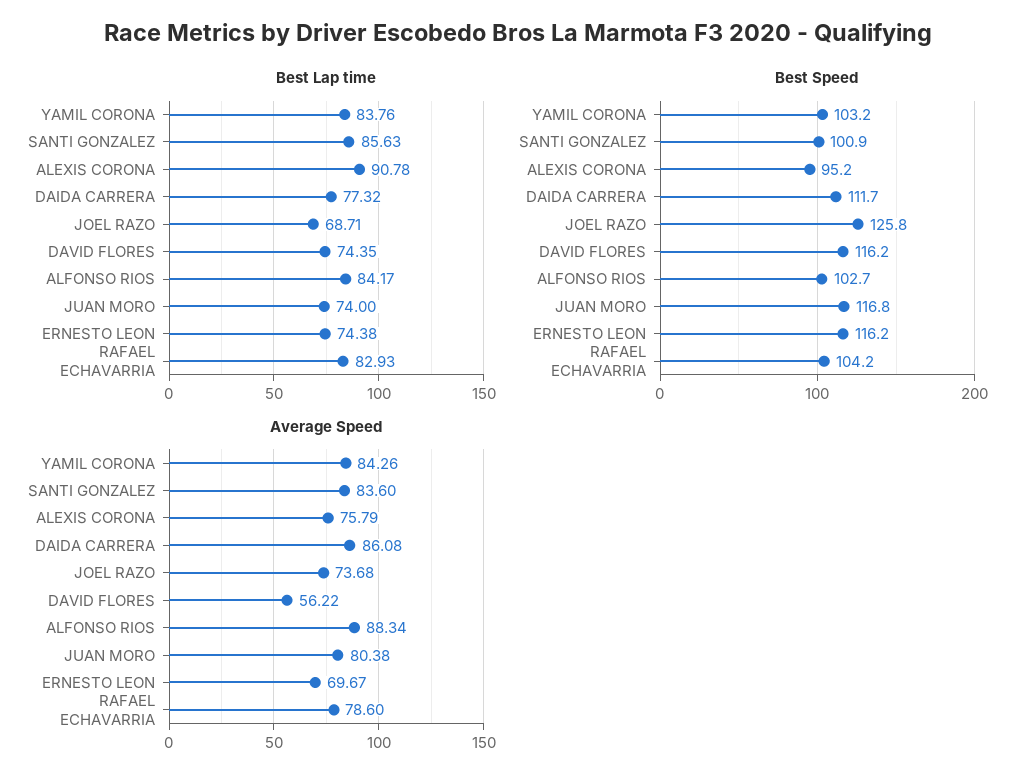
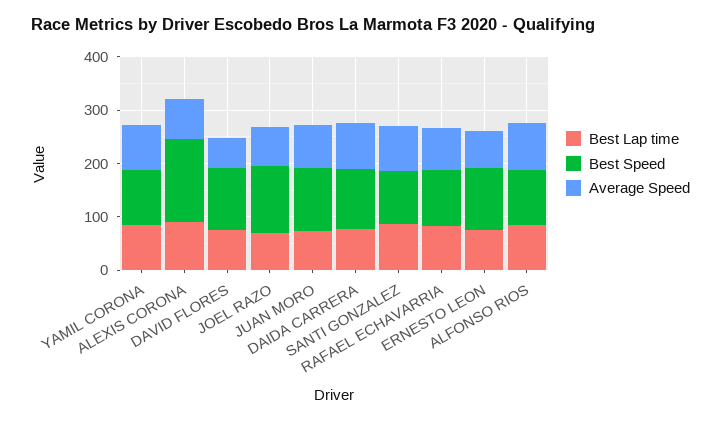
Best Speed, ALEXIS CORONA: 95.2 -> 160

